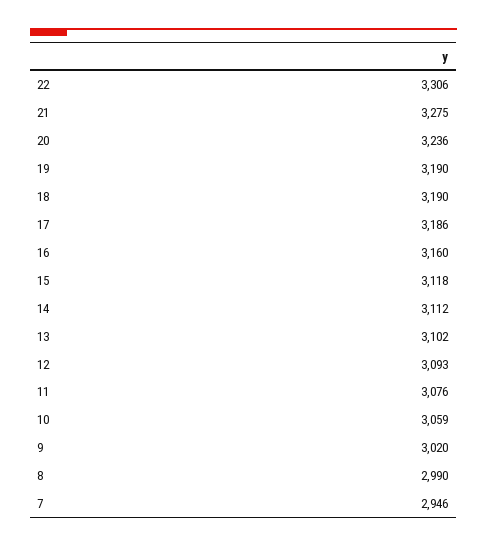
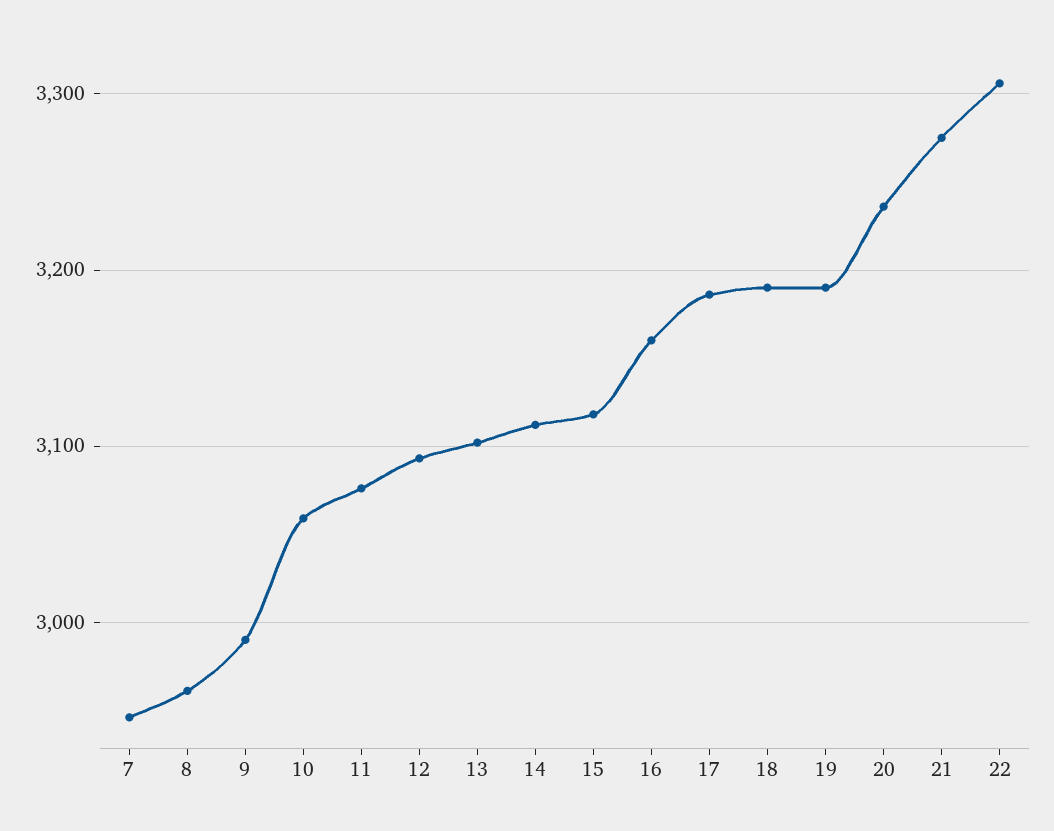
9: 3020 -> 2990
8: 2990 -> 2960

